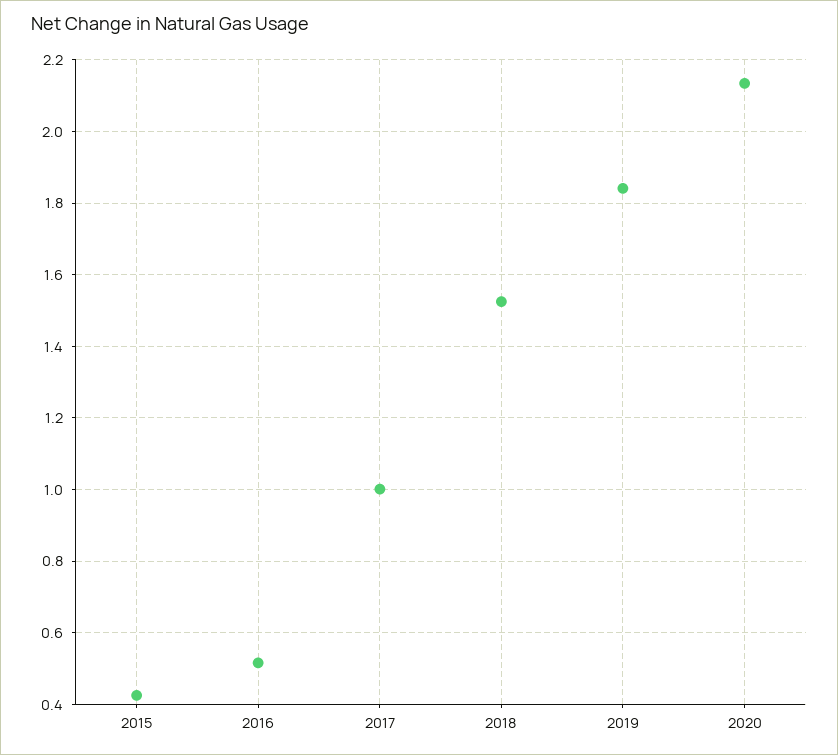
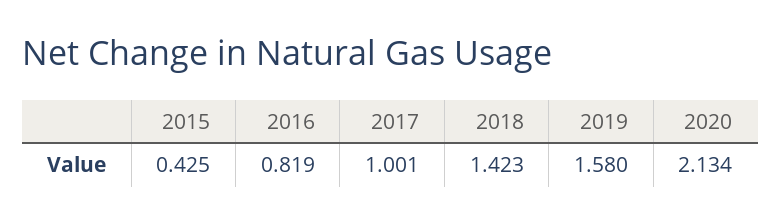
2016: 0.52 -> 0.819
2018: 1.52 -> 1.423
2019: 1.84 -> 1.58

